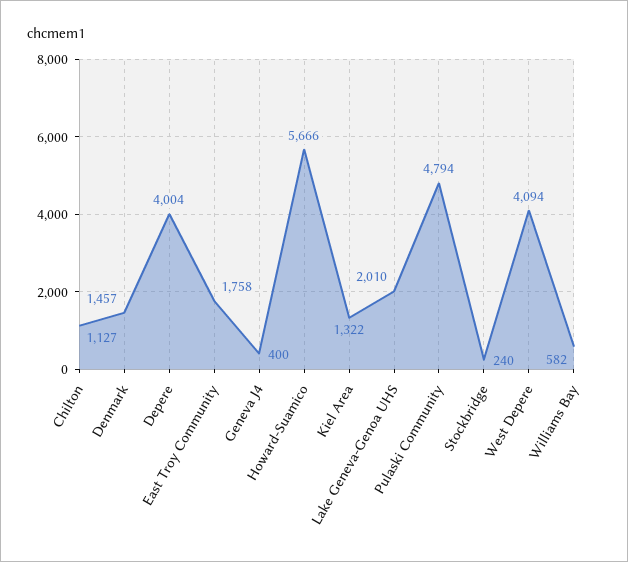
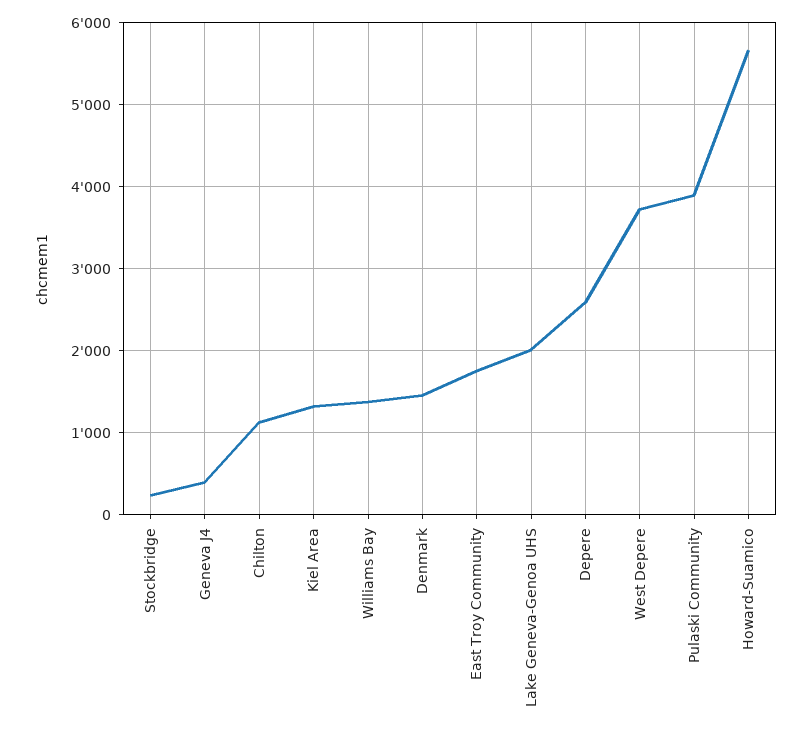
Depere: 4004 -> 2600
Pulaski Community: 4794 -> 3900
West Depere: 4094 -> 3700
Williams Bay: 582 -> 1400

